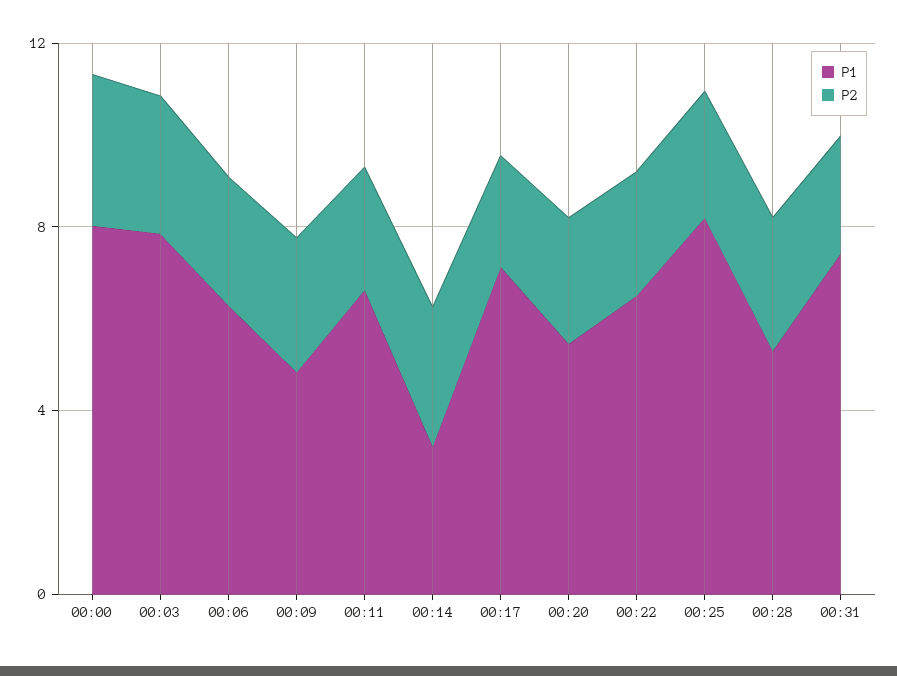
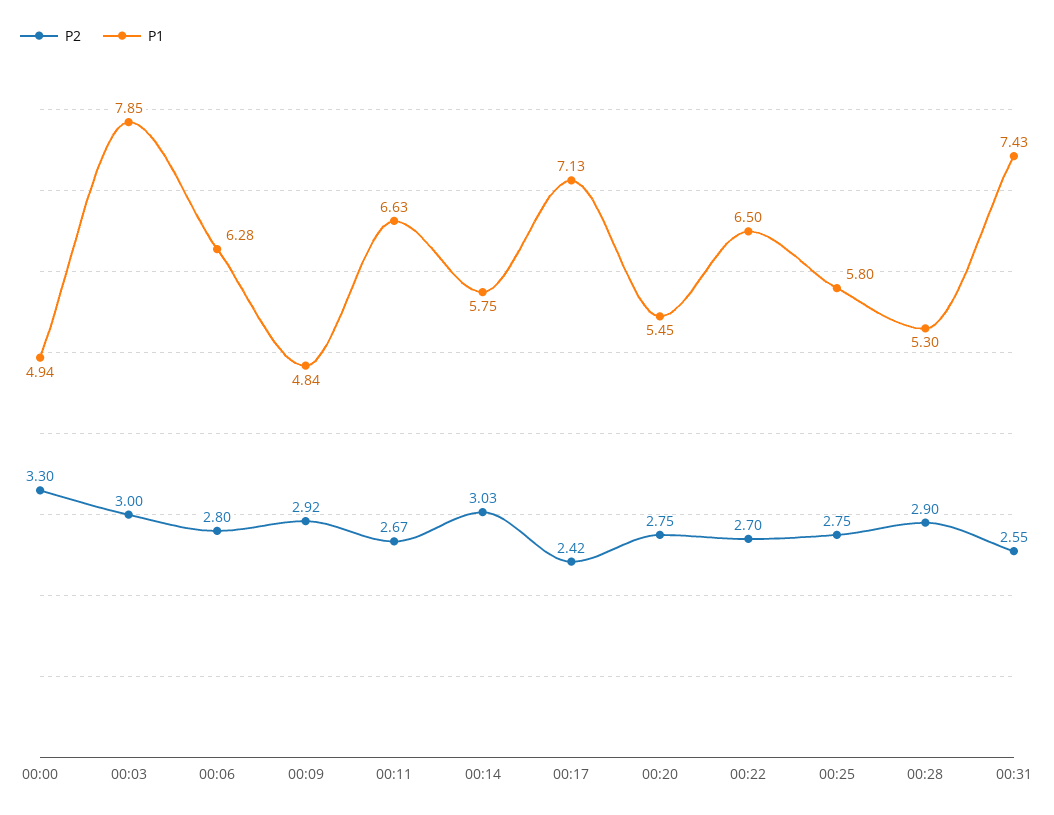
P1, 00:00: 8 -> 4.94
P1, 00:14: 3 -> 5.75
P1, 00:25: 8 -> 5.8

